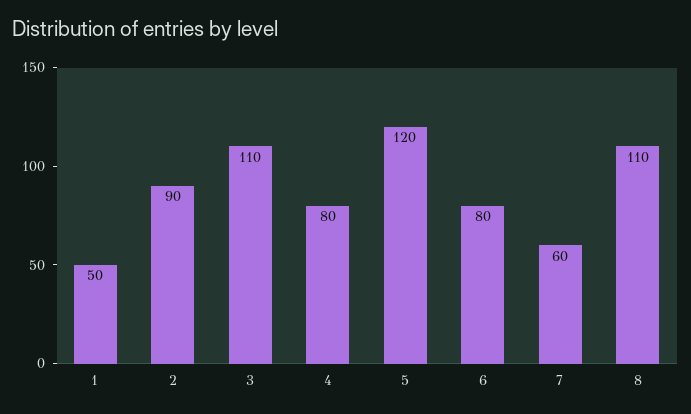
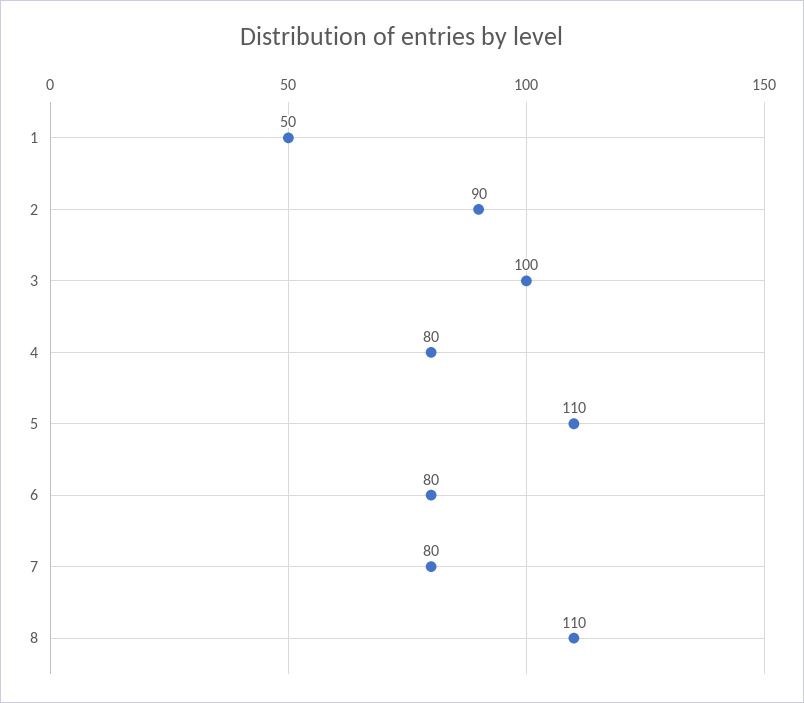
3: 110 -> 100
5: 120 -> 110
7: 60 -> 80

